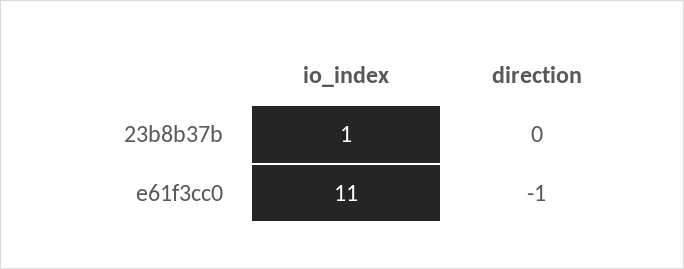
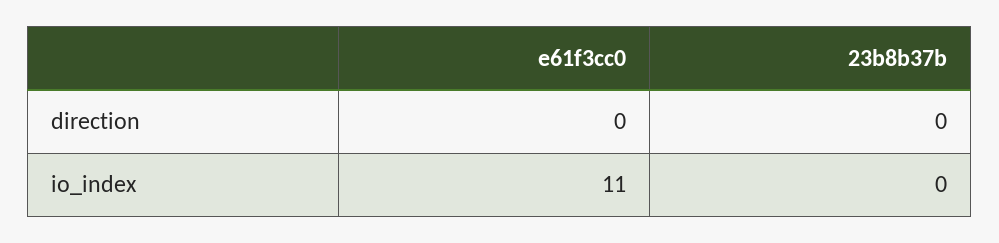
io_index, 23b8b37b: 1 -> 0
direction, e61f3cc0: -1 -> 0

